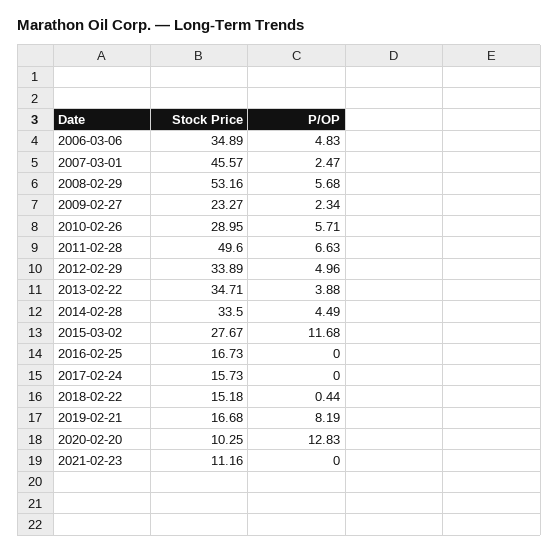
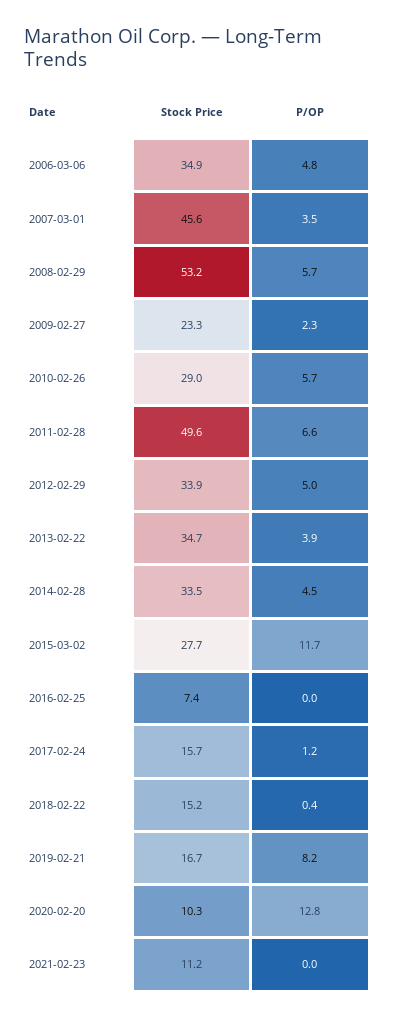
P/OP, 2007-03-01: 2.47 -> 3.5
Stock Price, 2016-02-25: 16.73 -> 7.4
P/OP, 2017-02-24: 0 -> 1.2

